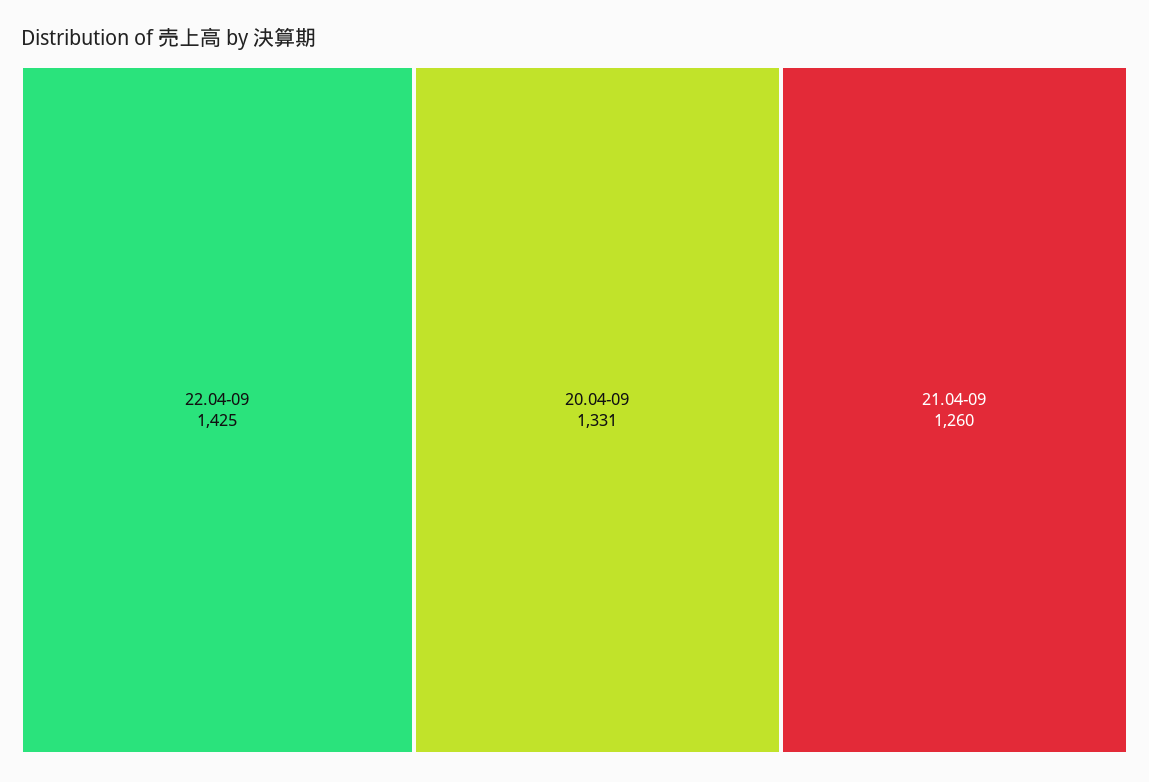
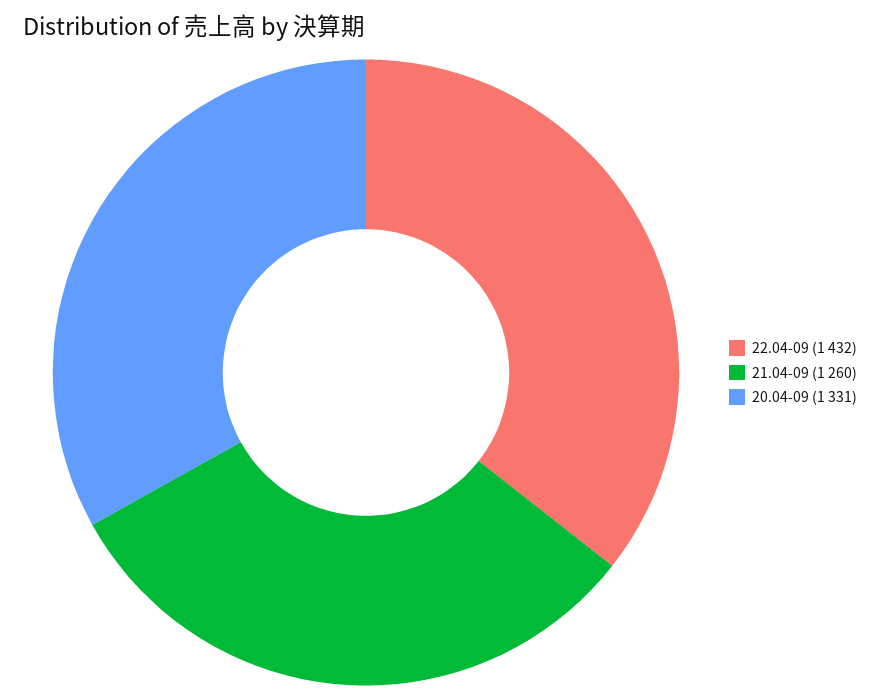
22.04-09: 1425 -> 1432

